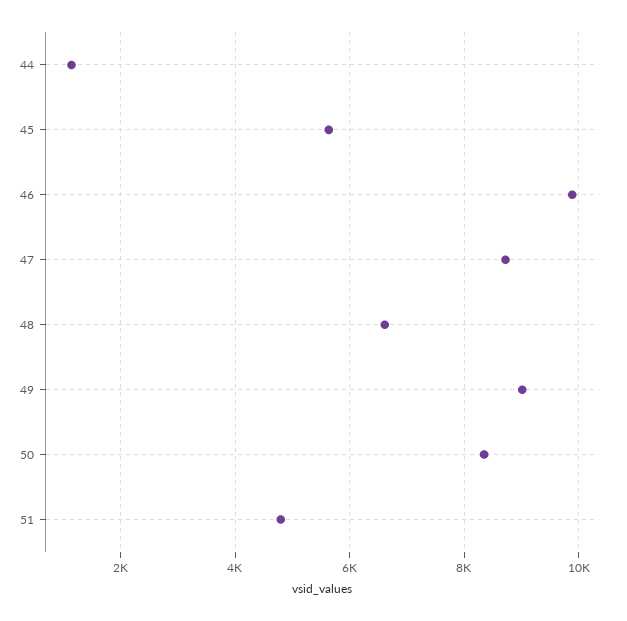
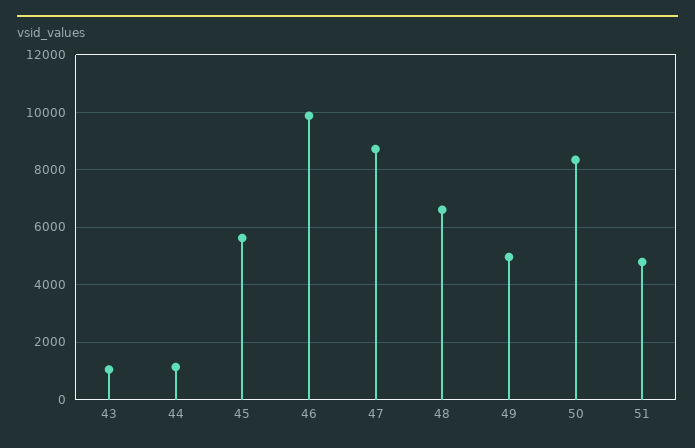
49: 9000 -> 5000
43: none -> 1000

